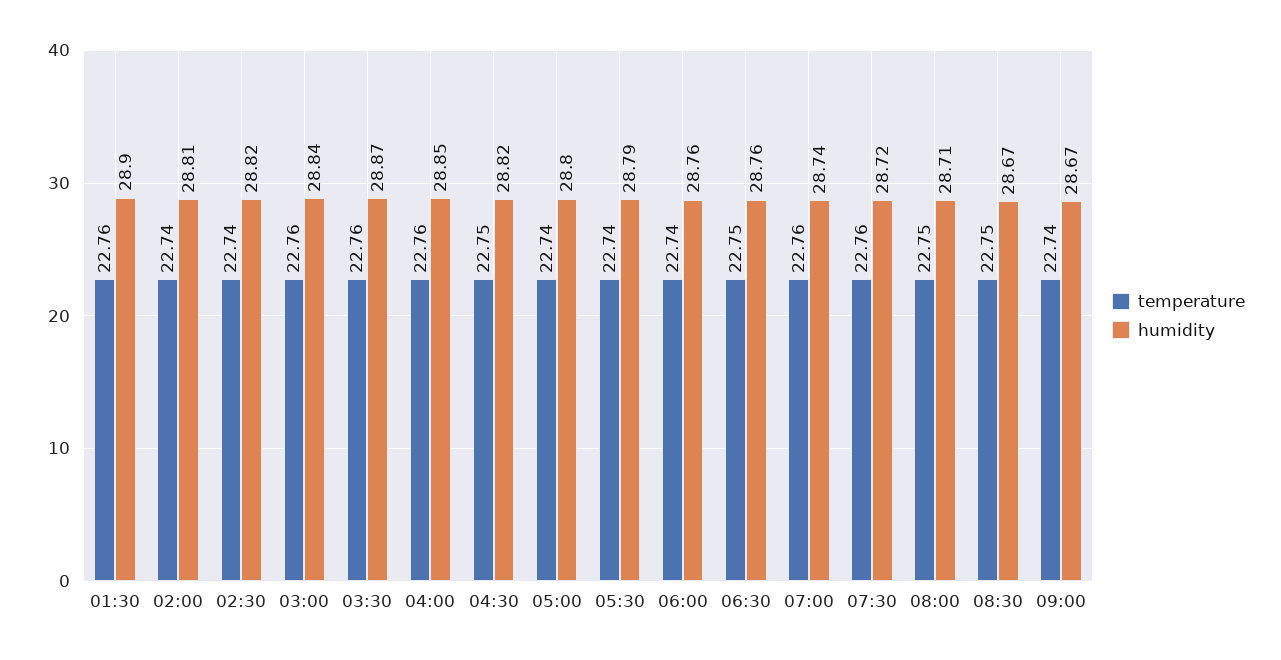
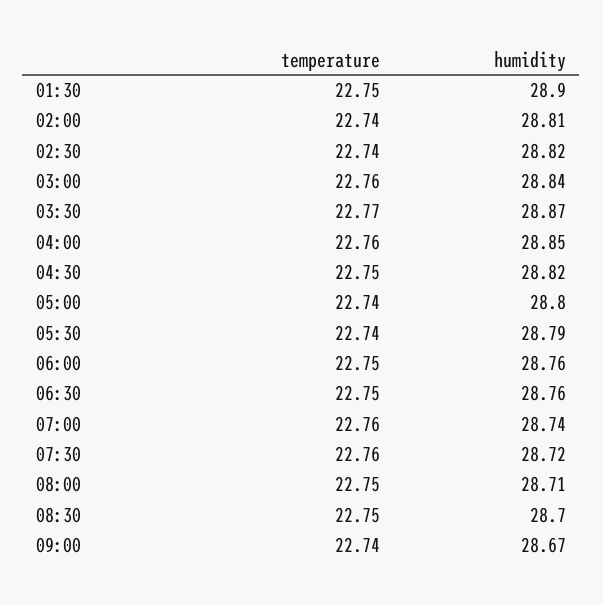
temperature, 01:30: 22.76 -> 22.75
temperature, 03:30: 22.76 -> 22.77
temperature, 06:00: 22.74 -> 22.75
humidity, 08:30: 28.67 -> 28.7

